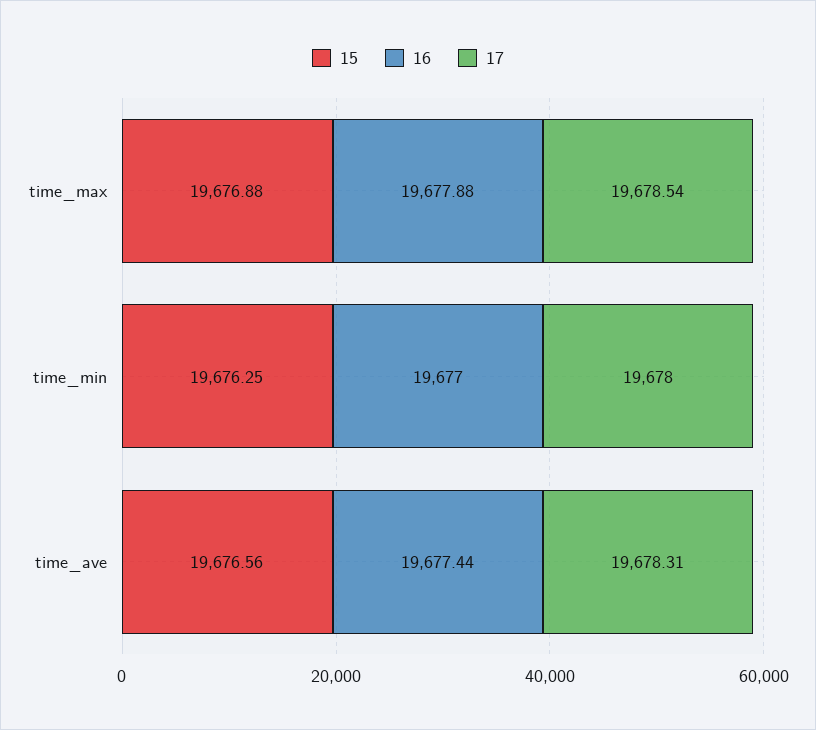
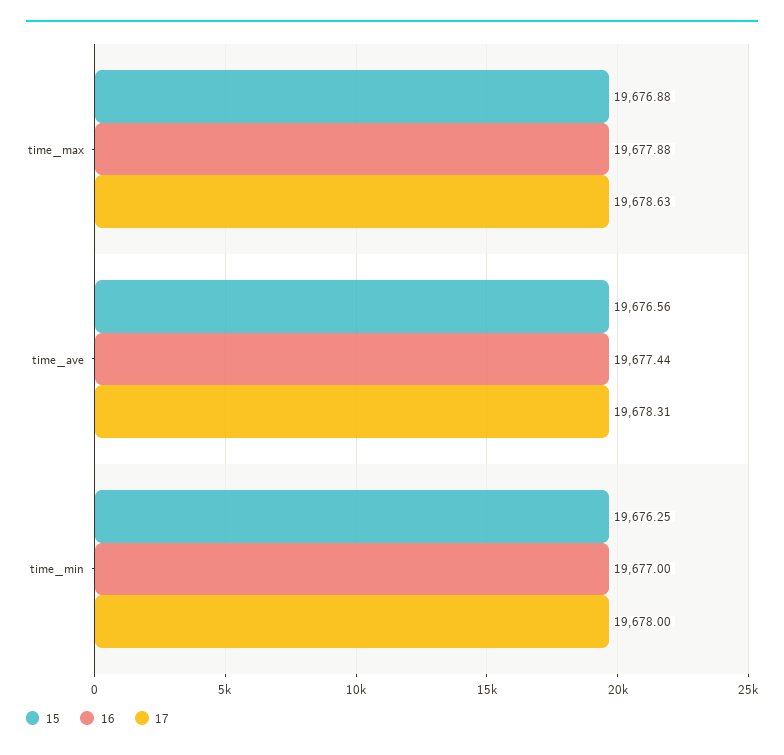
17, time_max: 19678.54 -> 19678.63

